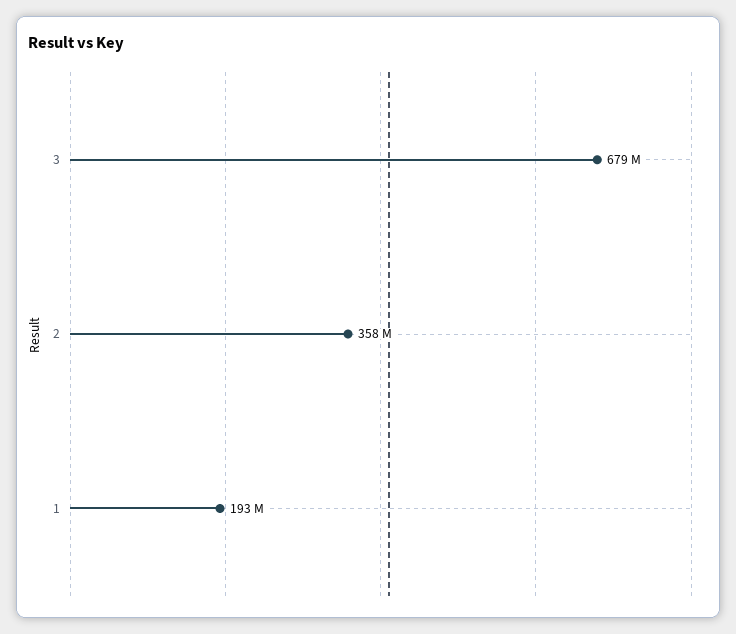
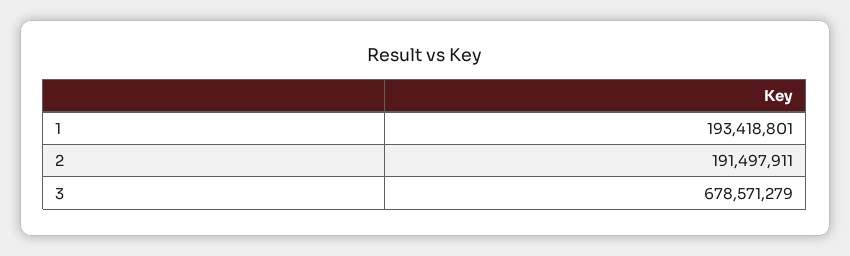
2: 358000000 -> 191497911

